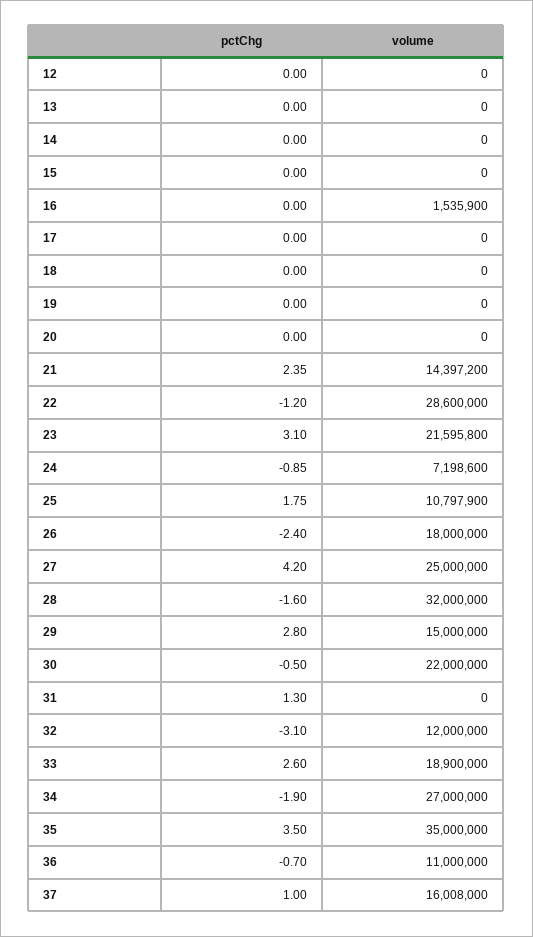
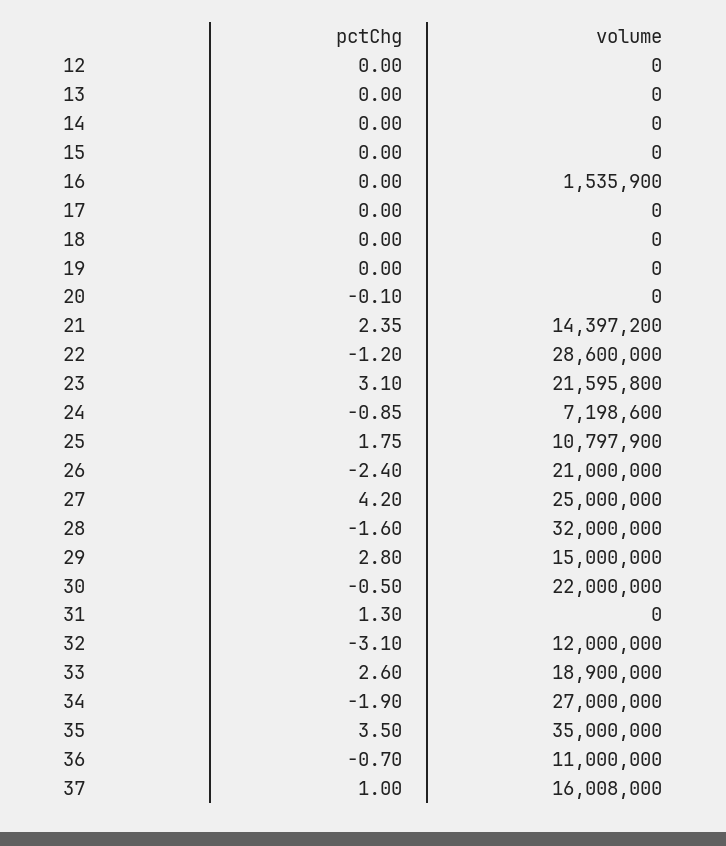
pctChg, 20: 0 -> -0.1
volume, 26: 18000000 -> 21000000

